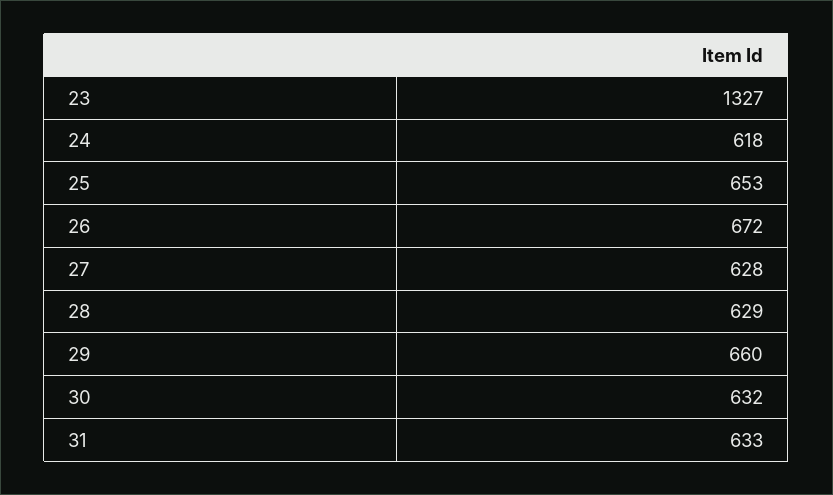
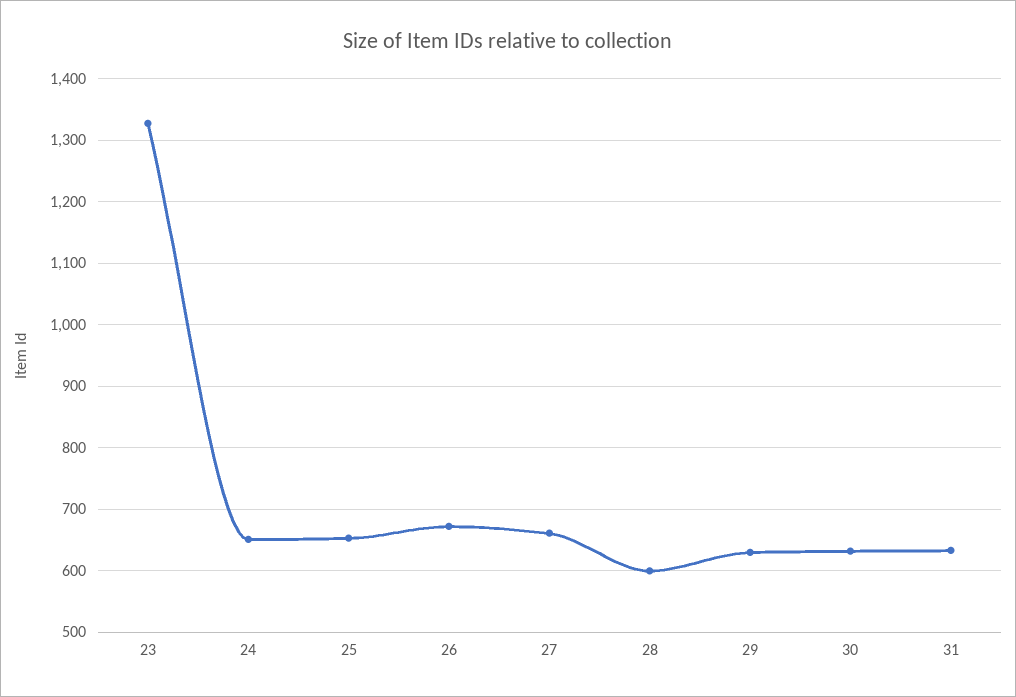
24: 618 -> 650
27: 628 -> 660
28: 629 -> 600
29: 660 -> 630

